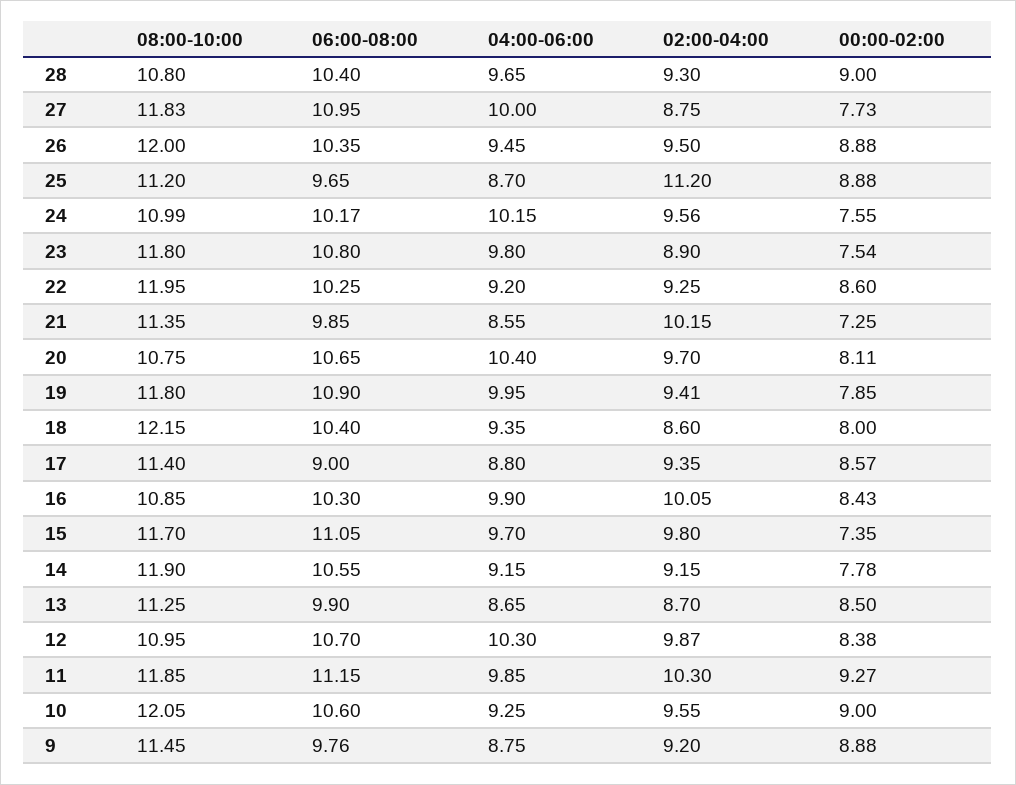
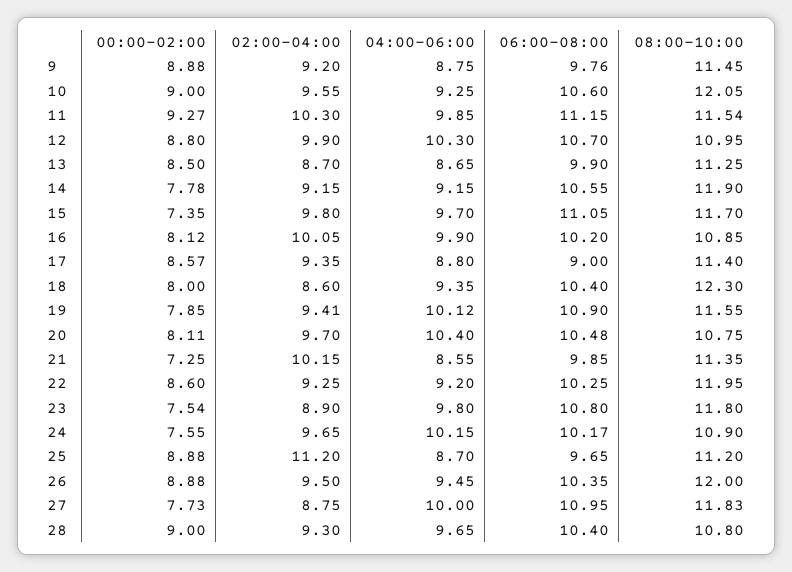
08:00-10:00, 24: 10.99 -> 10.9
02:00-04:00, 24: 9.56 -> 9.65
06:00-08:00, 20: 10.65 -> 10.48
08:00-10:00, 19: 11.8 -> 11.55
04:00-06:00, 19: 9.95 -> 10.12
08:00-10:00, 18: 12.15 -> 12.3
06:00-08:00, 16: 10.3 -> 10.2
00:00-02:00, 16: 8.43 -> 8.12
02:00-04:00, 12: 9.87 -> 9.9
00:00-02:00, 12: 8.38 -> 8.8
08:00-10:00, 11: 11.85 -> 11.54

